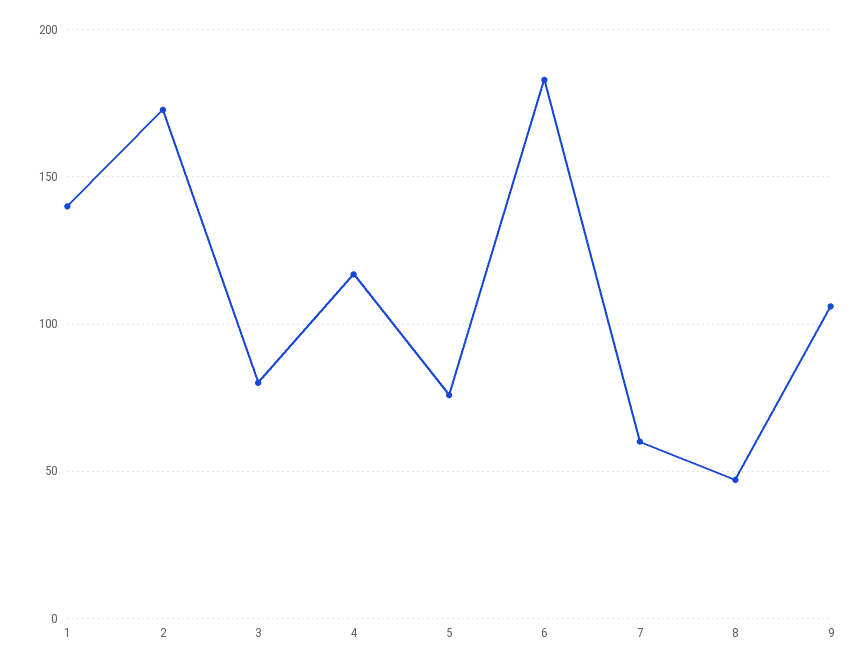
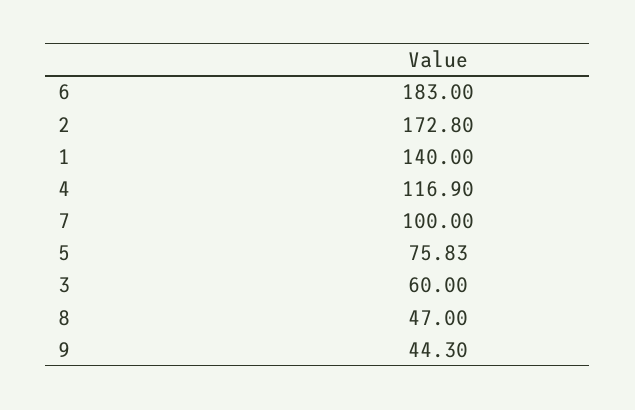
3: 80 -> 60
7: 60 -> 100
9: 105 -> 44.3

